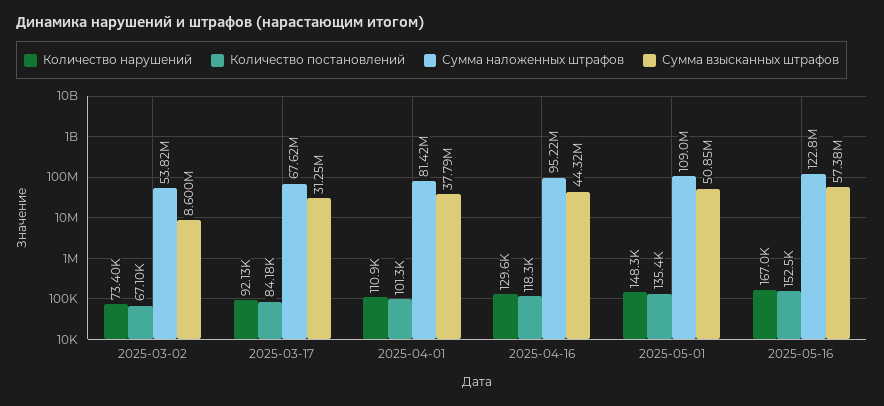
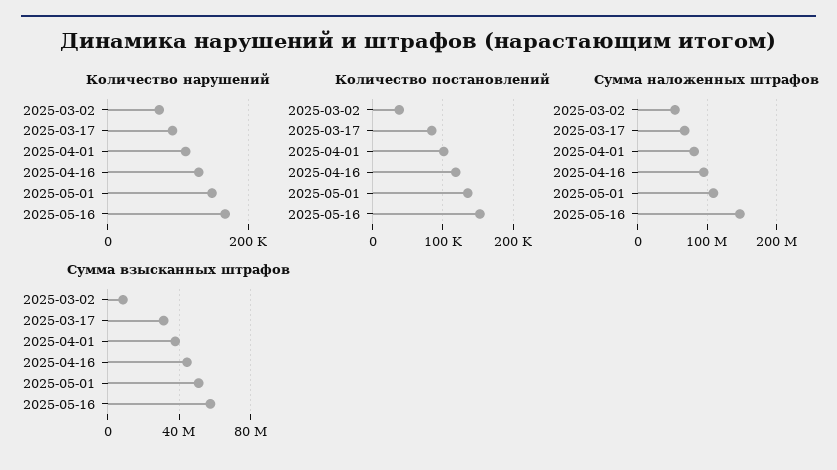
Количество постановлений, 2025-03-02: 67100 -> 40000
Сумма наложенных штрафов, 2025-05-16: 122800000 -> 150000000

